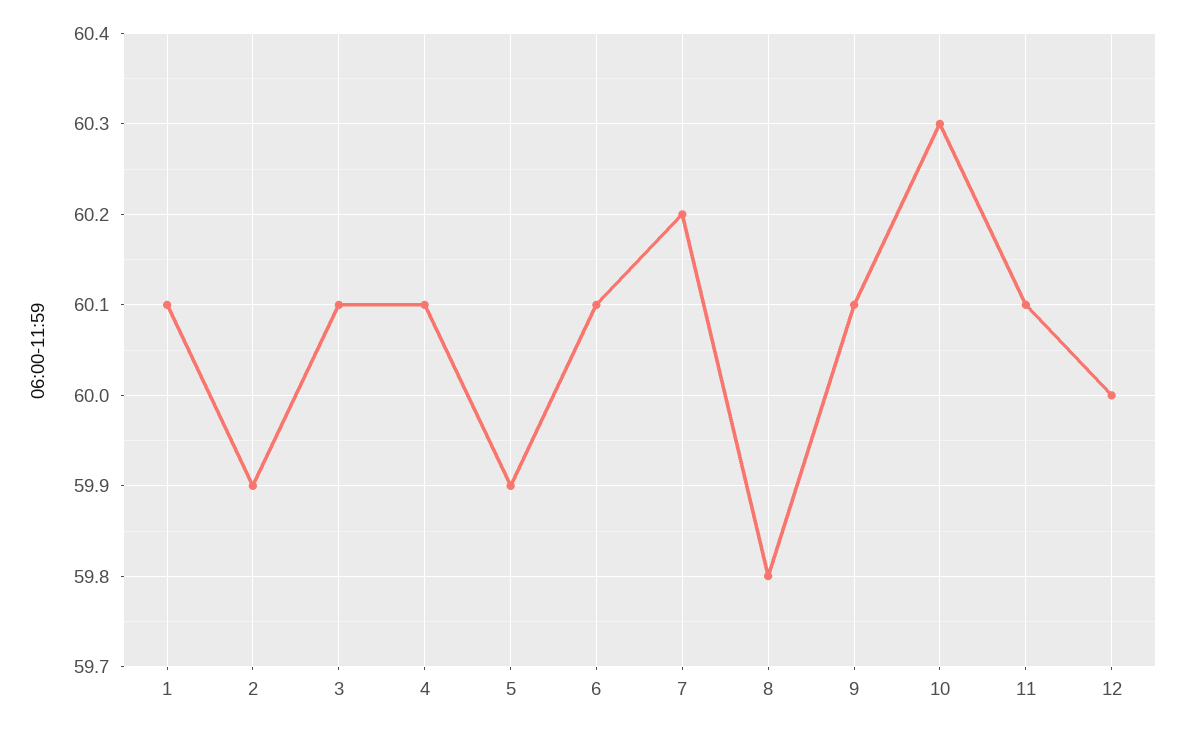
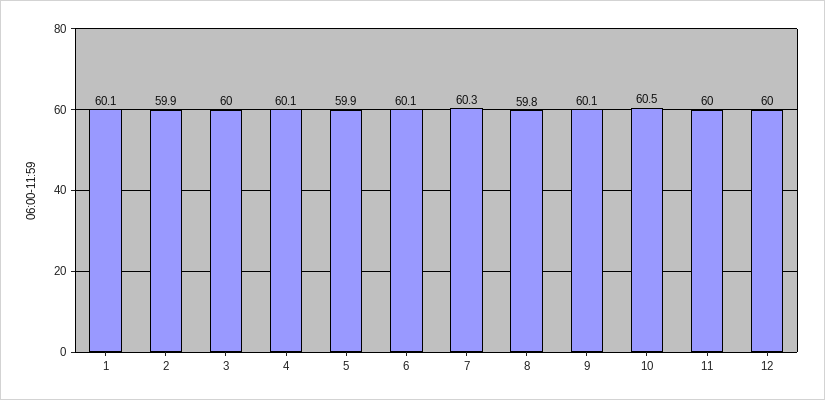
3: 60.1 -> 60
7: 60.2 -> 60.3
10: 60.3 -> 60.5
11: 60.1 -> 60

